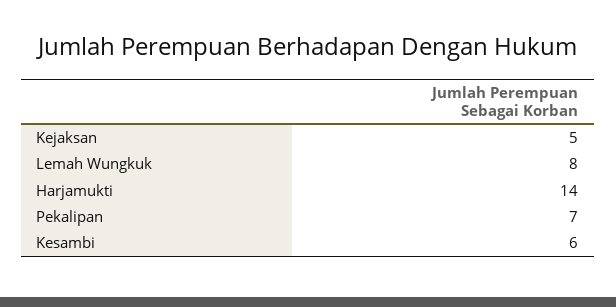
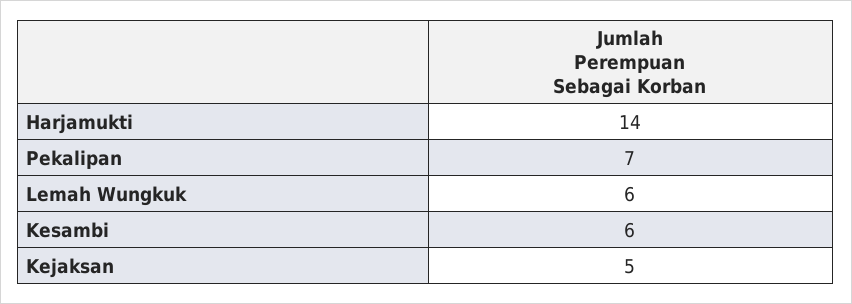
Lemah Wungkuk: 8 -> 6

